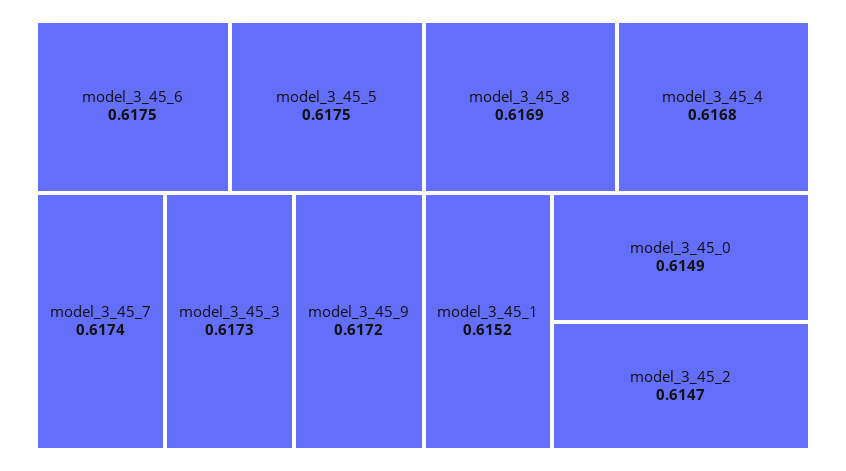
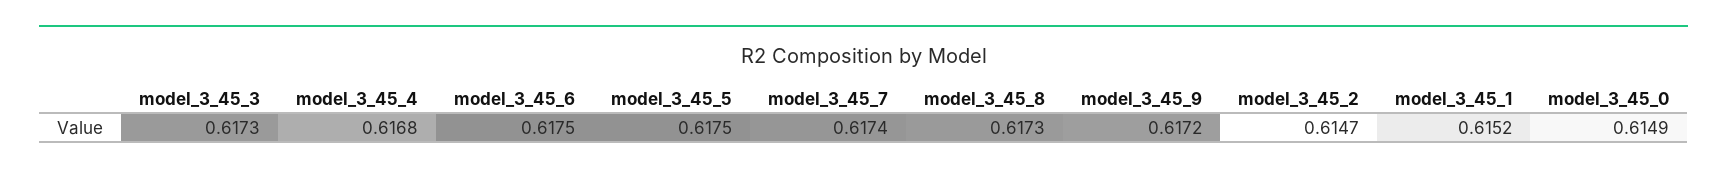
model_3_45_8: 0.6169 -> 0.6173

